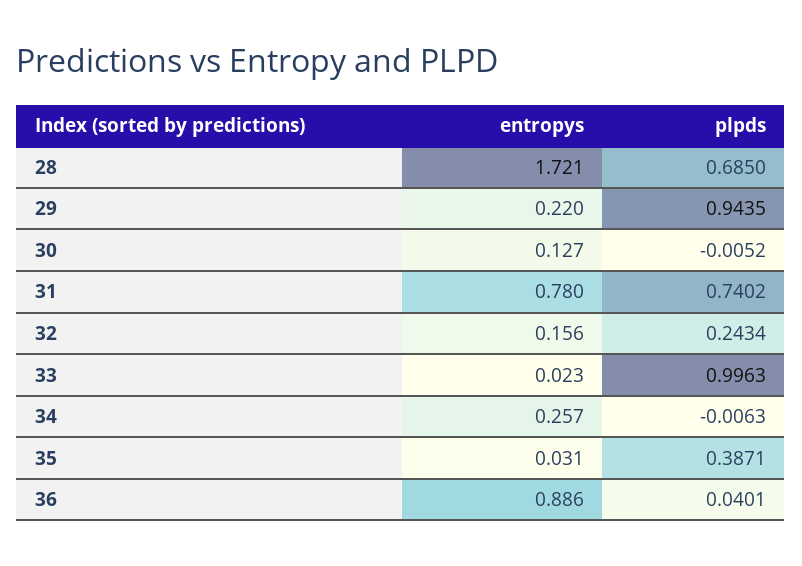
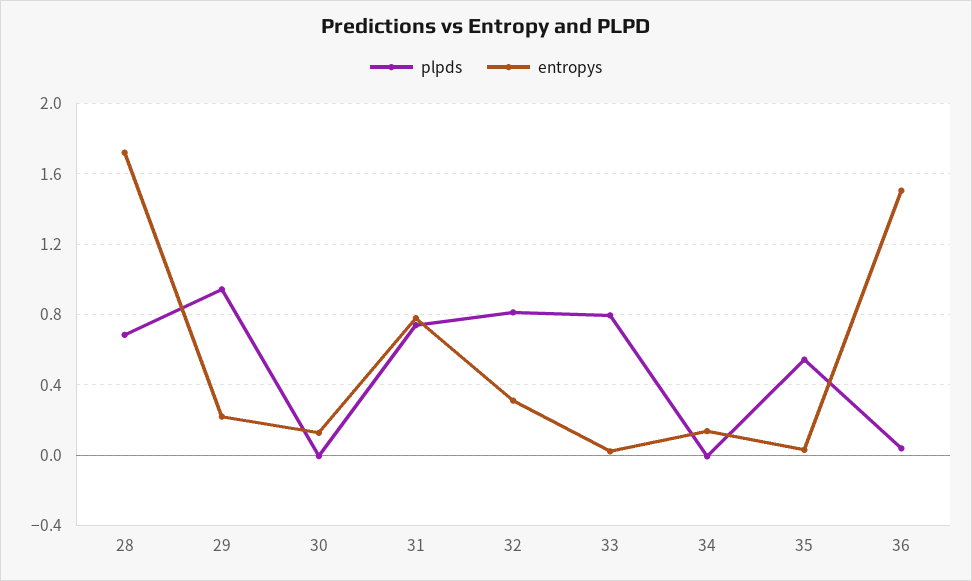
entropys, 32: 0.156 -> 0.3
plpds, 32: 0.2434 -> 0.8
plpds, 33: 0.9963 -> 0.8
entropys, 34: 0.257 -> 0.15
plpds, 35: 0.3871 -> 0.55
entropys, 36: 0.886 -> 1.5

